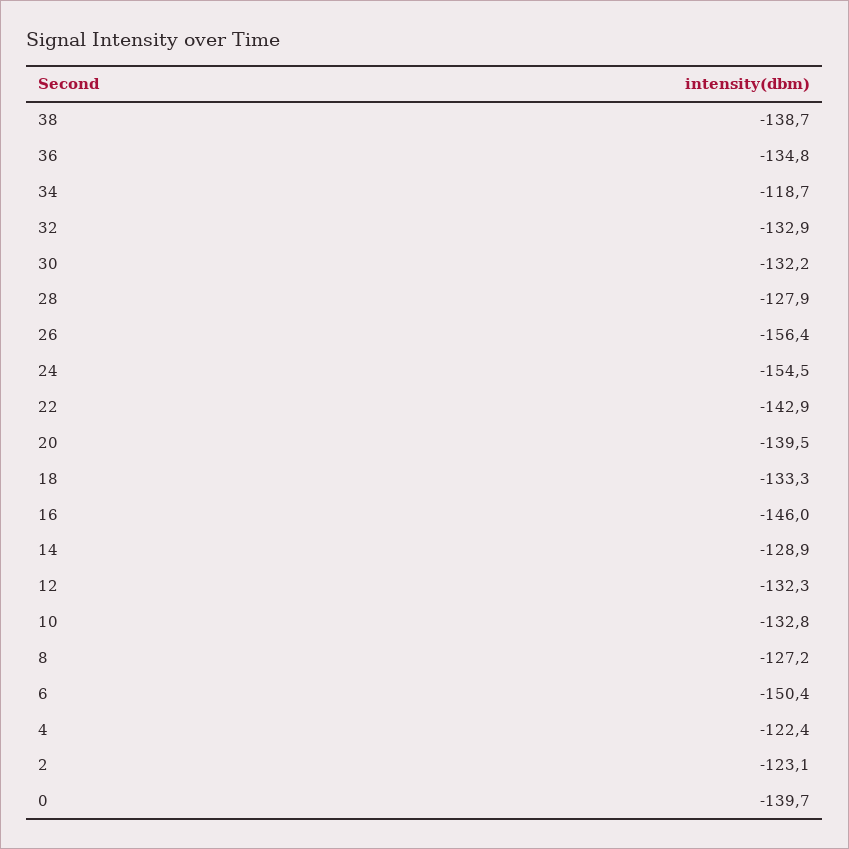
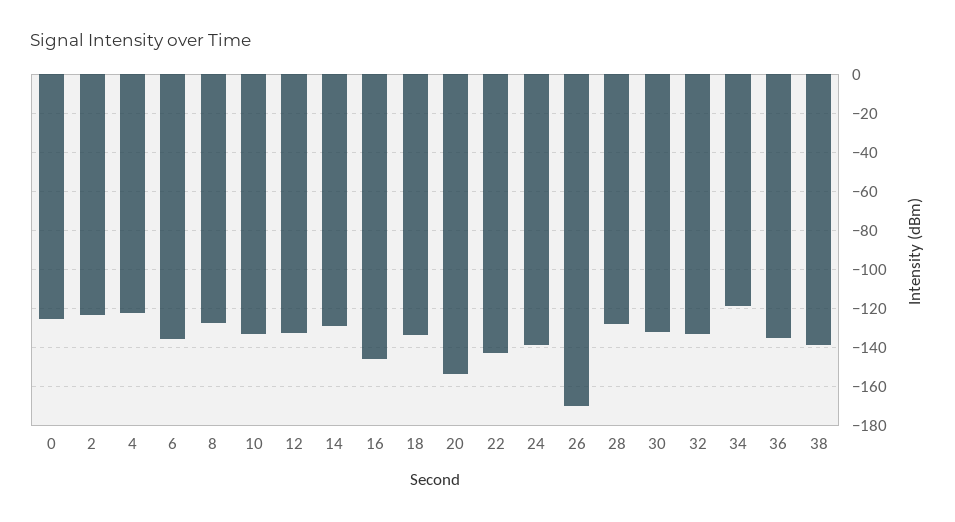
26: -156.4 -> -170
24: -154.5 -> -140
20: -139.5 -> -155
6: -150.4 -> -135
0: -139.7 -> -125

